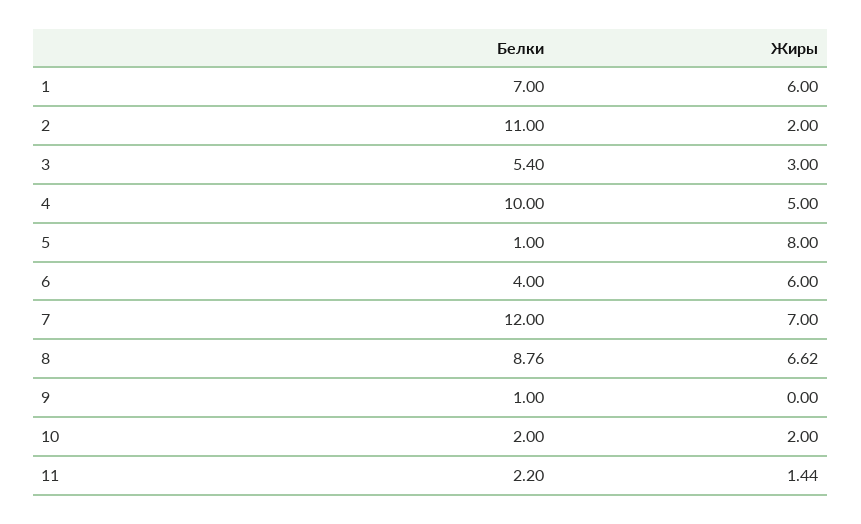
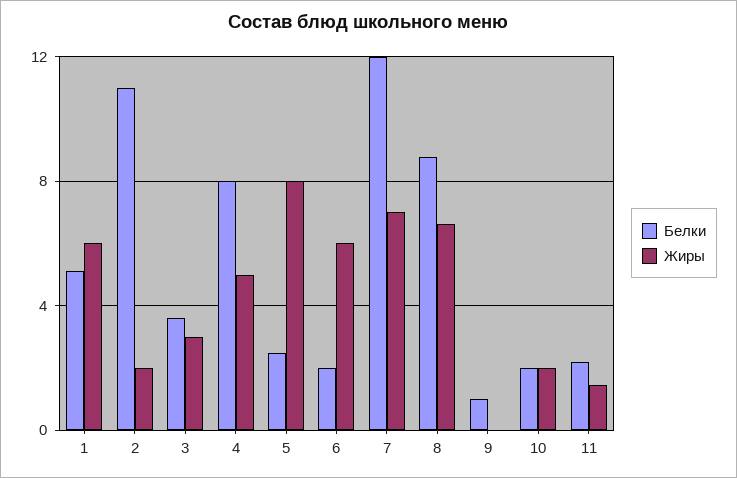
Белки, 1: 7 -> 5
Белки, 3: 5.4 -> 3.5
Белки, 4: 10 -> 8
Белки, 5: 1 -> 2.5
Белки, 6: 4 -> 2

